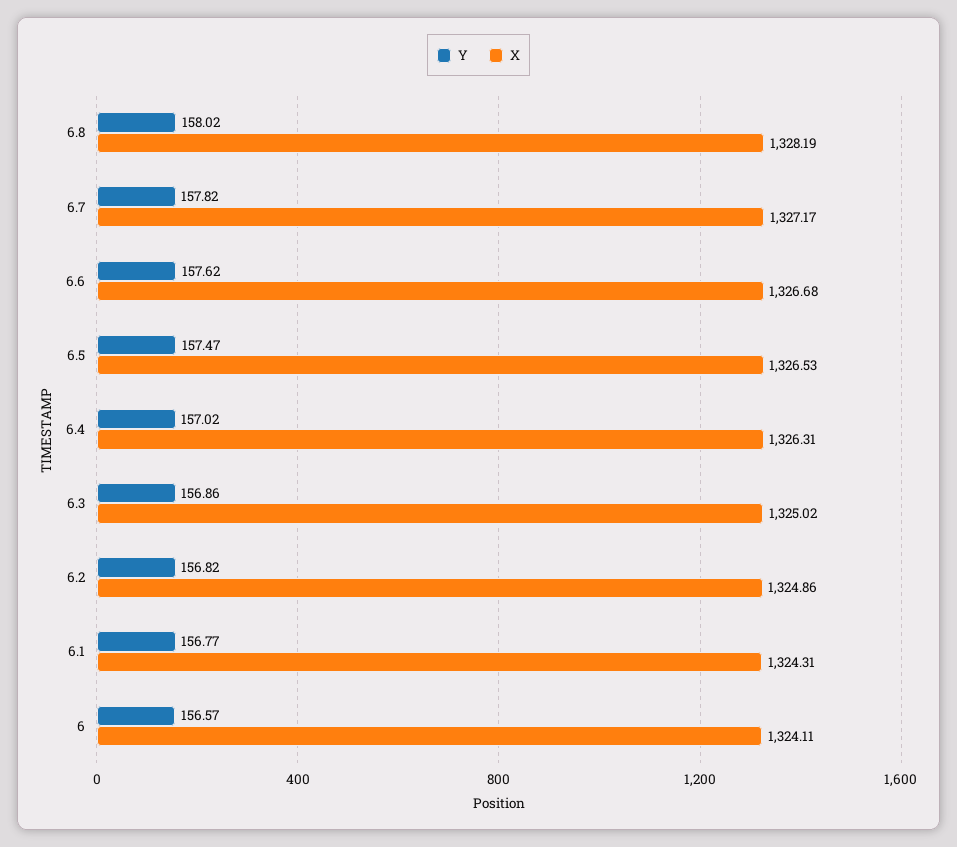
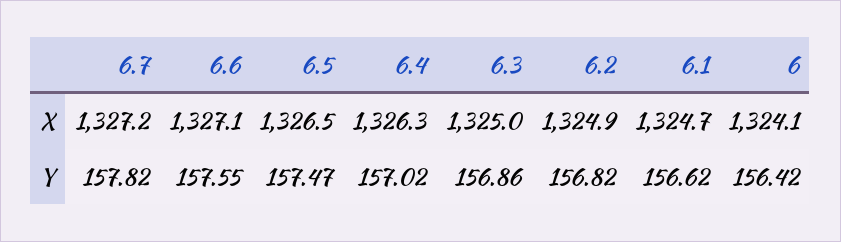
Y, 6.8: 158.02 -> none
X, 6.8: 1328.19 -> none
Y, 6.6: 157.62 -> 157.55
X, 6.6: 1326.68 -> 1327.1
Y, 6.1: 156.77 -> 156.62
X, 6.1: 1324.31 -> 1324.7
Y, 6: 156.57 -> 156.42

